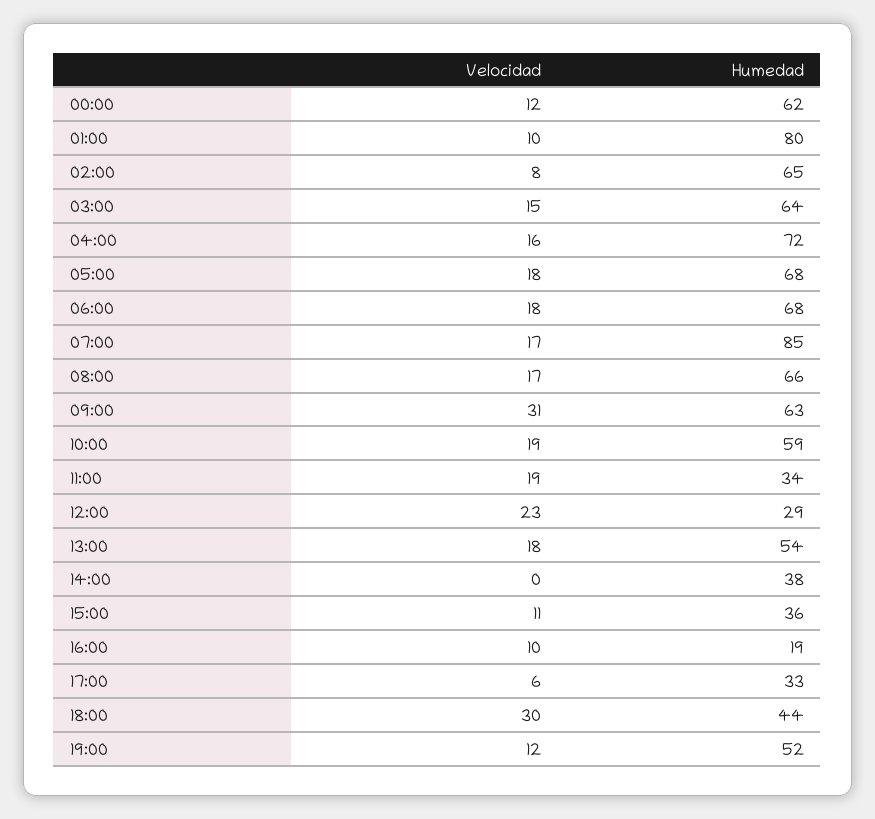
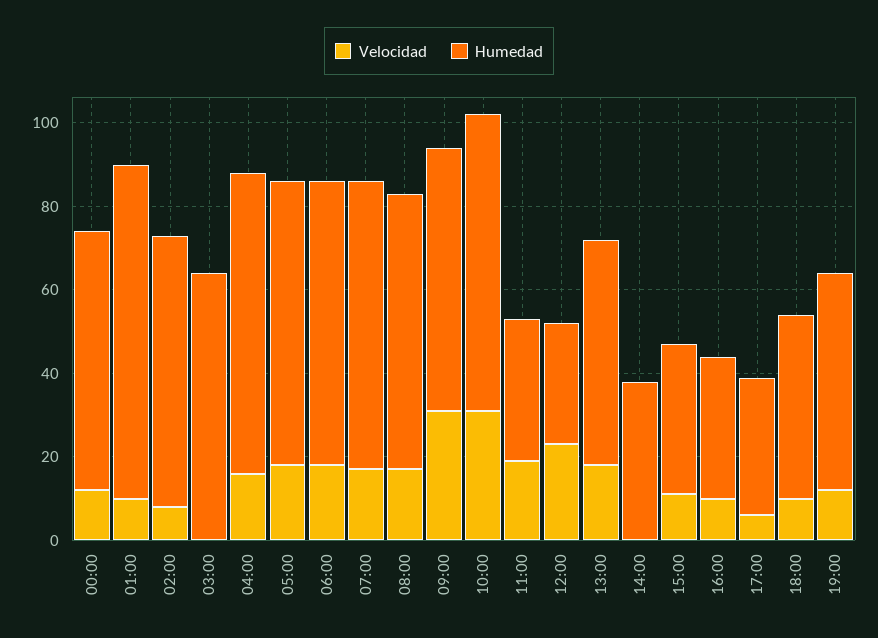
Velocidad, 03:00: 15 -> 0
Humedad, 07:00: 85 -> 70
Velocidad, 10:00: 19 -> 30
Humedad, 10:00: 59 -> 70
Humedad, 16:00: 19 -> 35
Velocidad, 18:00: 30 -> 10

